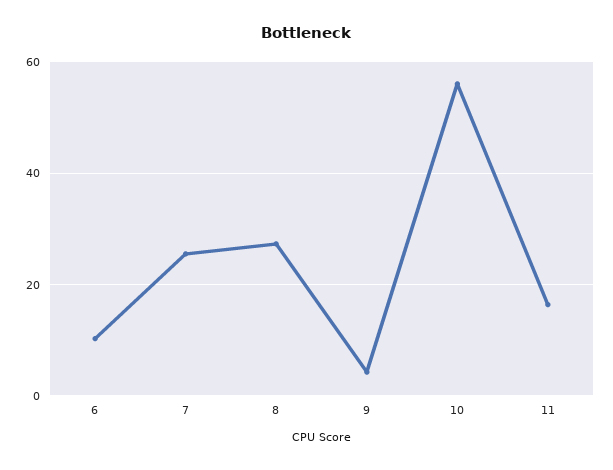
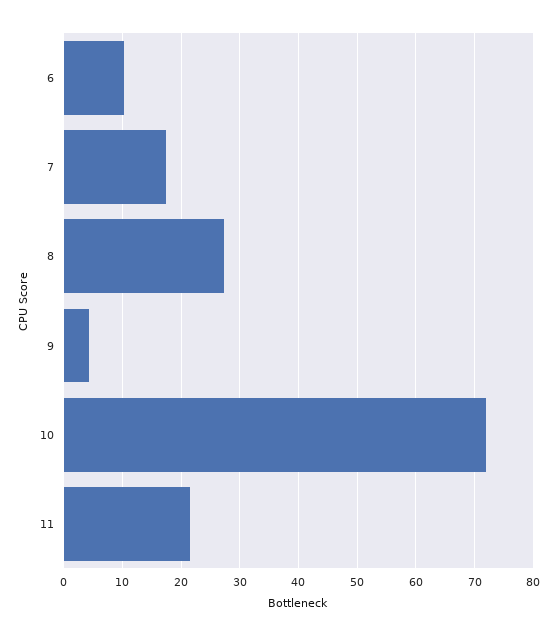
7: 26 -> 18
10: 56 -> 72
11: 16 -> 22

